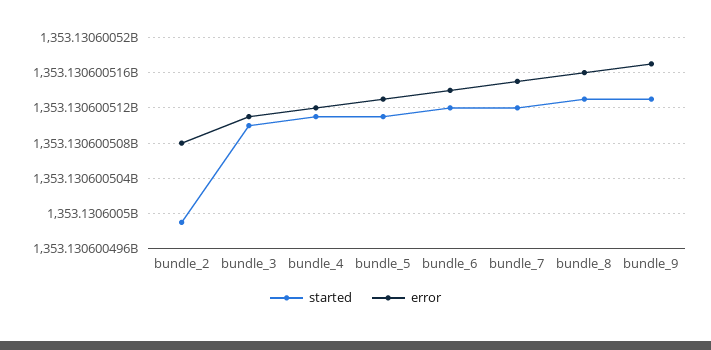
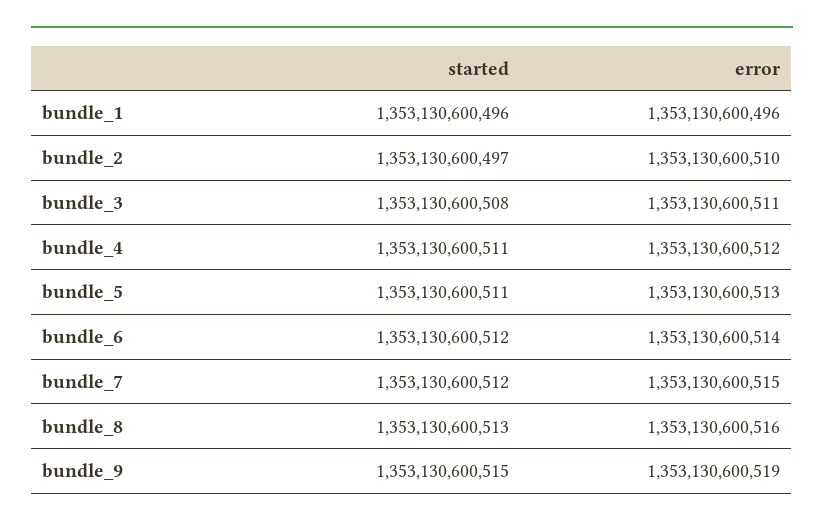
started, bundle_2: 1353130600499 -> 1353130600497
error, bundle_2: 1353130600508 -> 1353130600510
started, bundle_3: 1353130600510 -> 1353130600508
started, bundle_9: 1353130600513 -> 1353130600515
error, bundle_9: 1353130600517 -> 1353130600519
started, bundle_1: none -> 1353130600496
error, bundle_1: none -> 1353130600496

